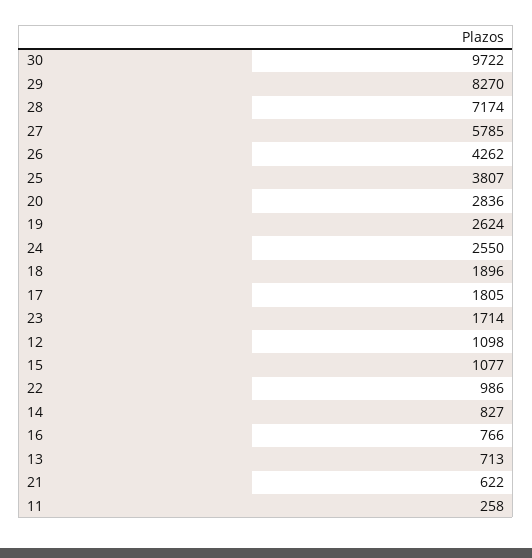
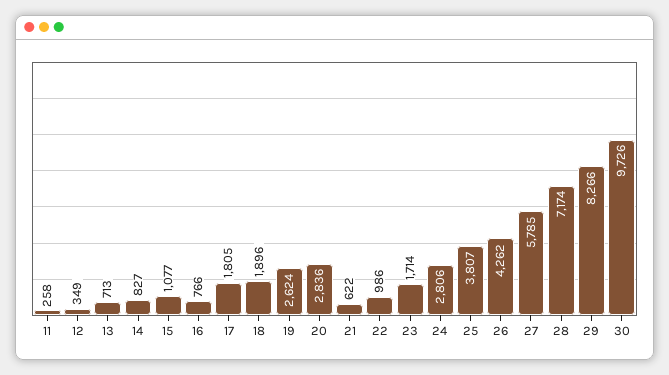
30: 9722 -> 9726
29: 8270 -> 8266
24: 2550 -> 2806
12: 1098 -> 349

